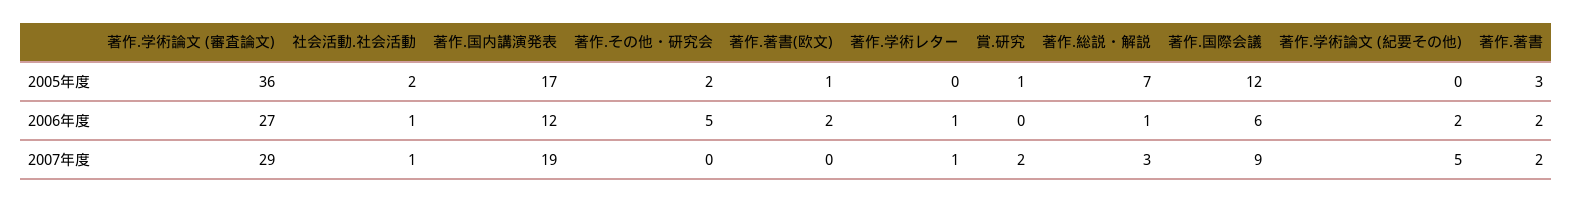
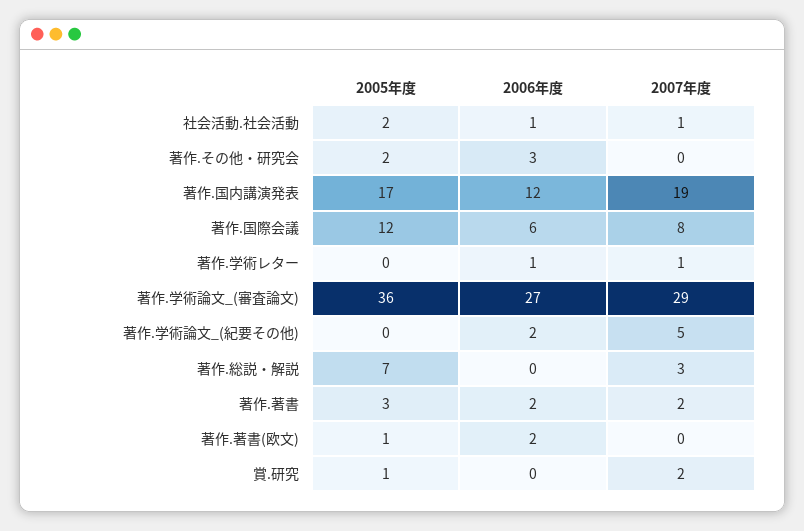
著作.その他・研究会, 2006年度: 5 -> 3
著作.総説・解説, 2006年度: 1 -> 0
著作.国際会議, 2007年度: 9 -> 8

